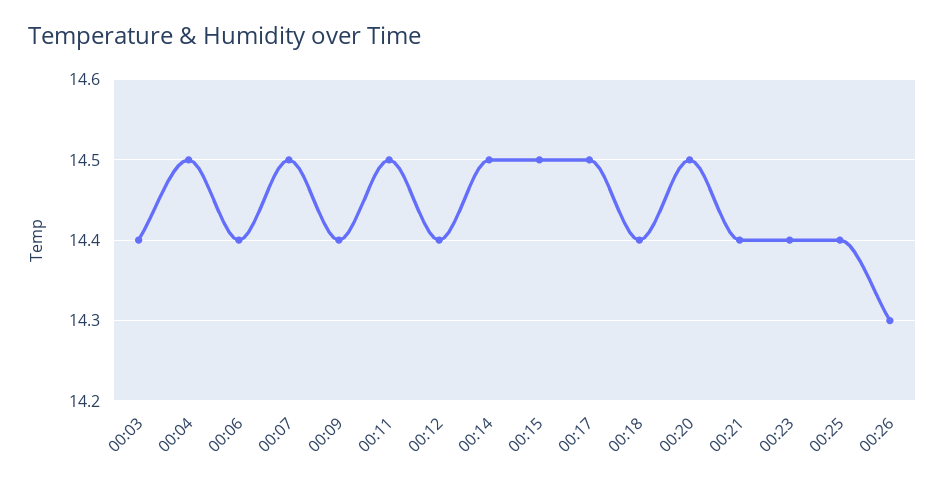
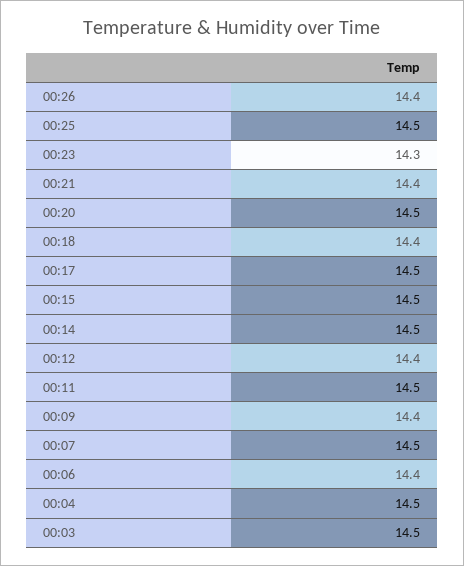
00:03: 14.4 -> 14.5
00:23: 14.4 -> 14.3
00:25: 14.4 -> 14.5
00:26: 14.3 -> 14.4

